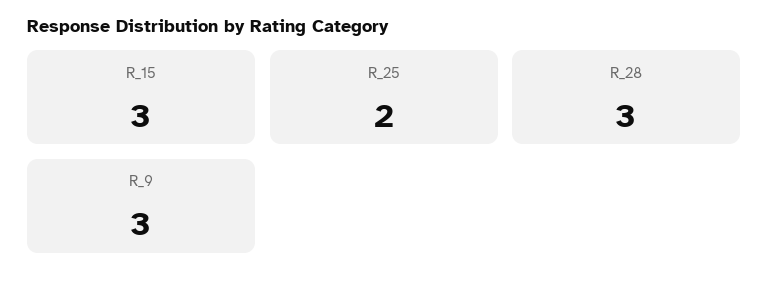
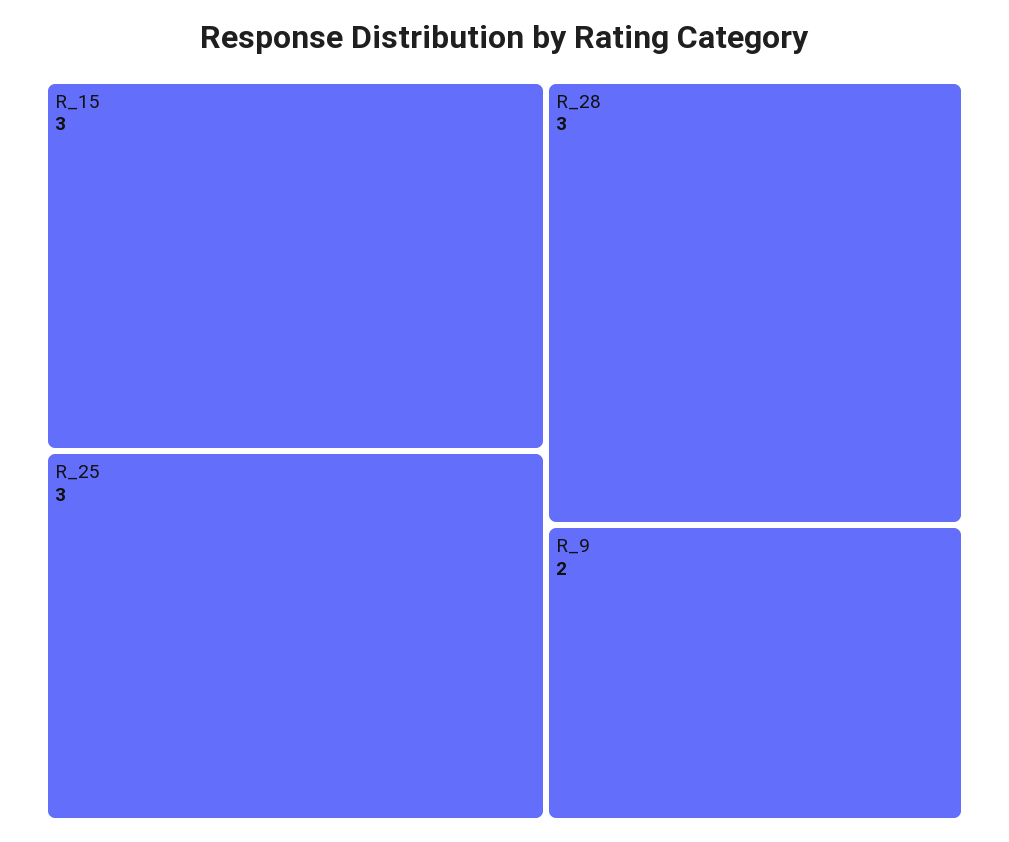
R_25: 2 -> 3
R_9: 3 -> 2

